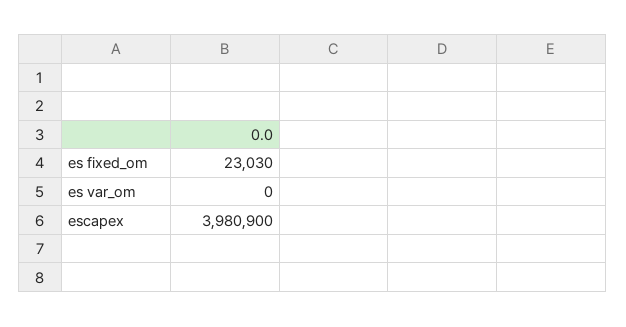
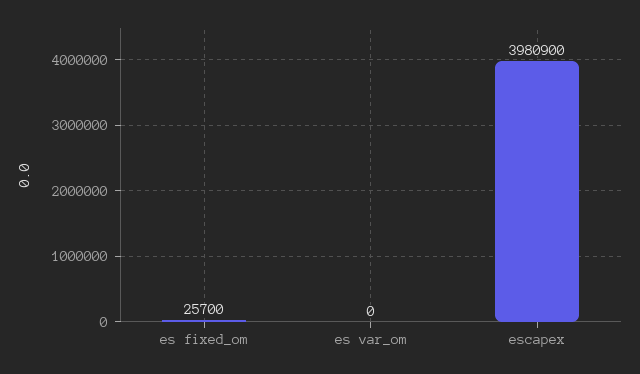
es fixed_om: 23030 -> 25700

